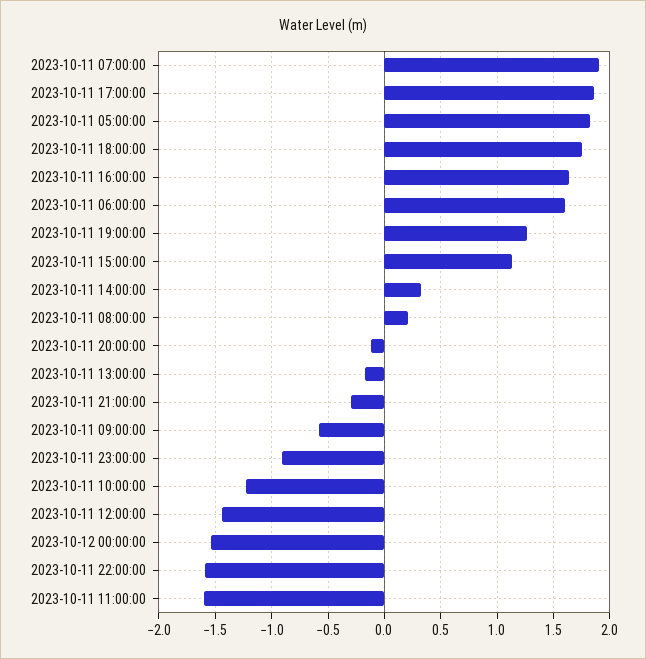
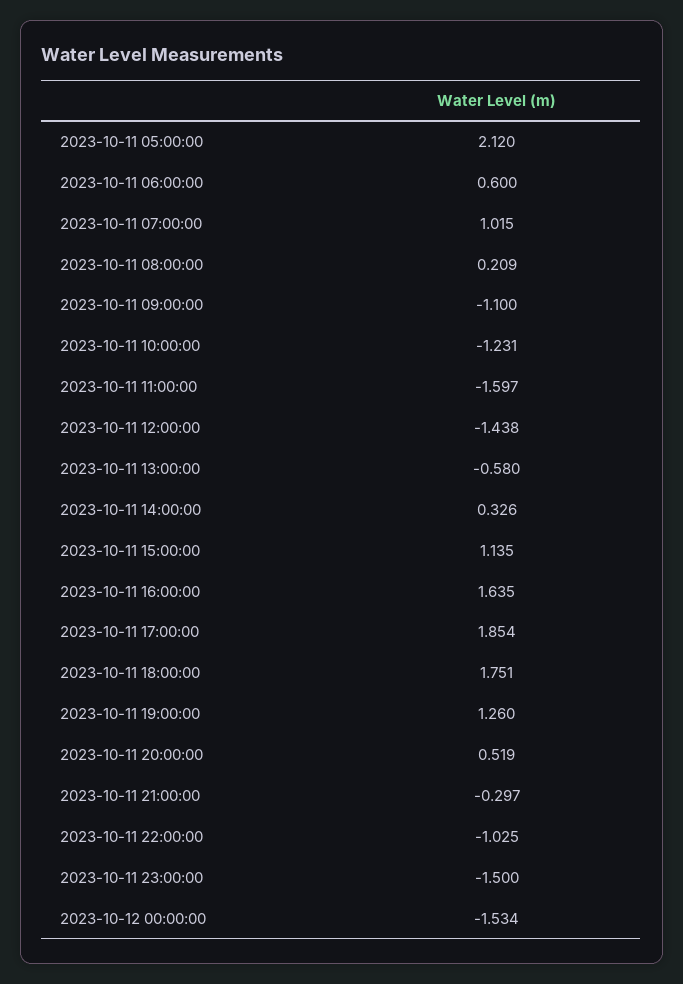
2023-10-11 07:00:00: 1.9 -> 1.015
2023-10-11 05:00:00: 1.8 -> 2.12
2023-10-11 06:00:00: 1.6 -> 0.6
2023-10-11 20:00:00: -0.1 -> 0.519
2023-10-11 13:00:00: -0.2 -> -0.58
2023-10-11 09:00:00: -0.6 -> -1.1
2023-10-11 23:00:00: -0.9 -> -1.5
2023-10-11 22:00:00: -1.6 -> -1.025

